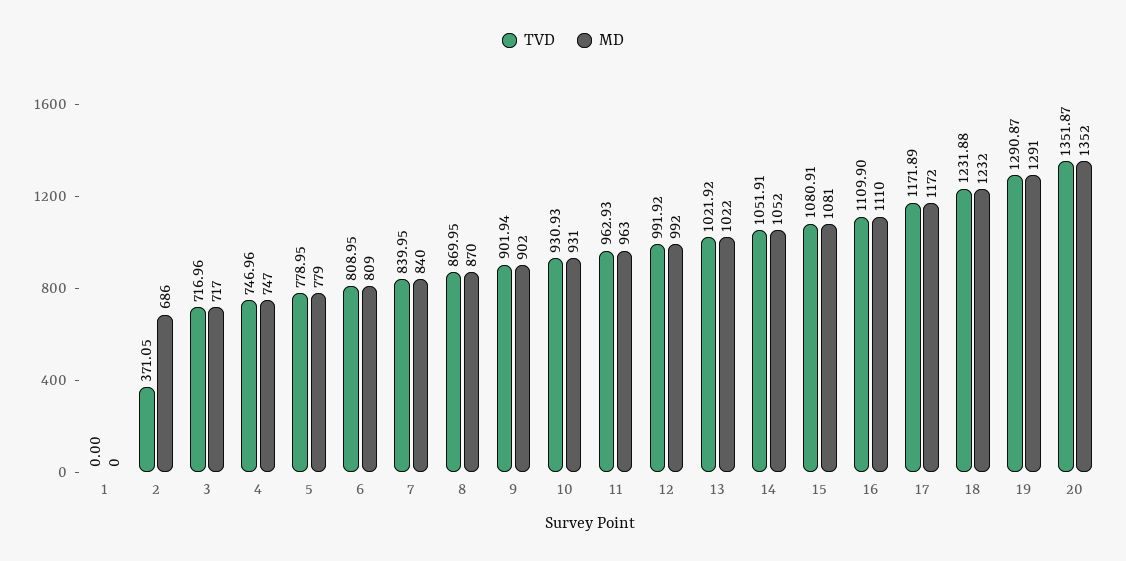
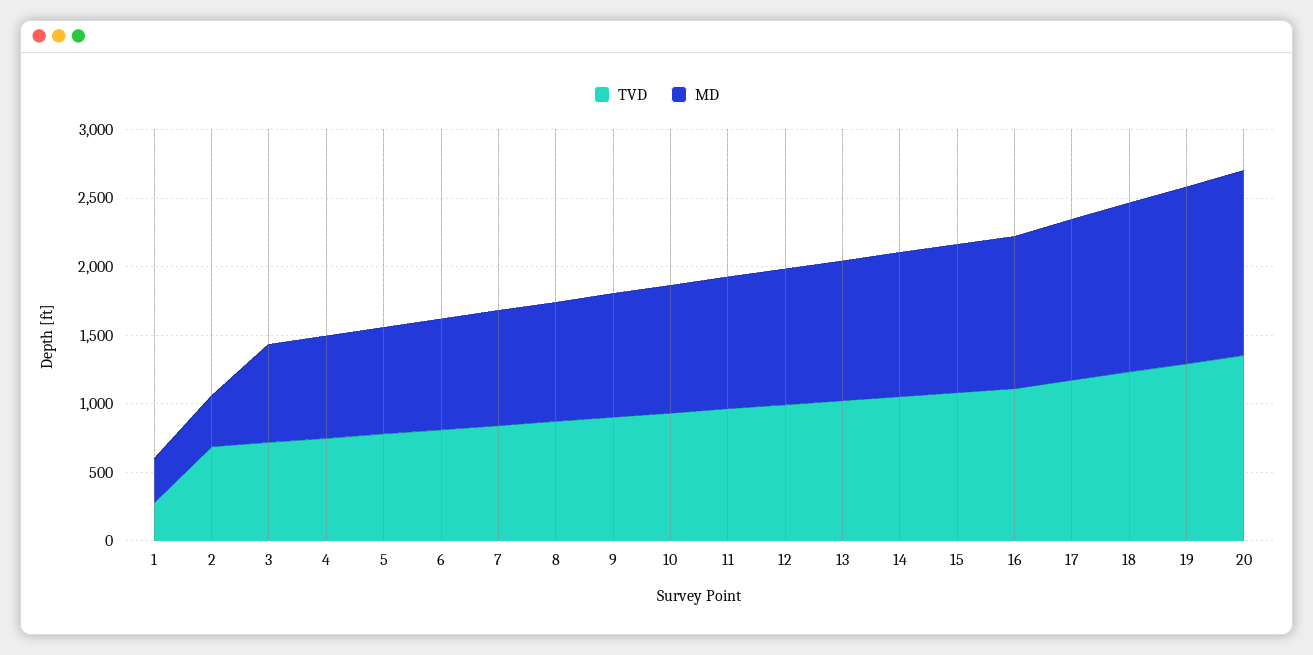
TVD, 1: 0 -> 300
MD, 1: 0 -> 300
TVD, 2: 371.05 -> 700
MD, 2: 686 -> 400

